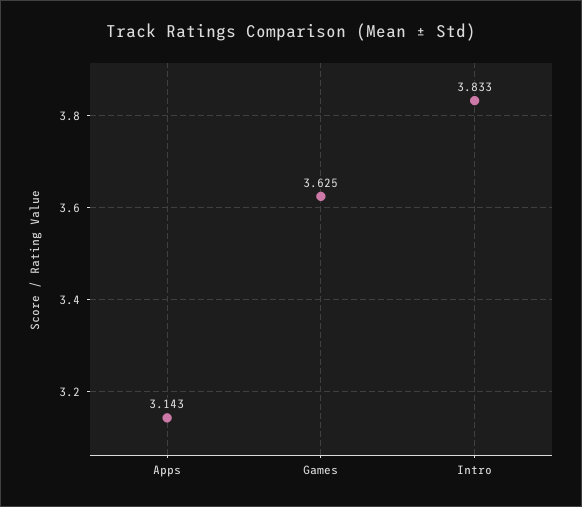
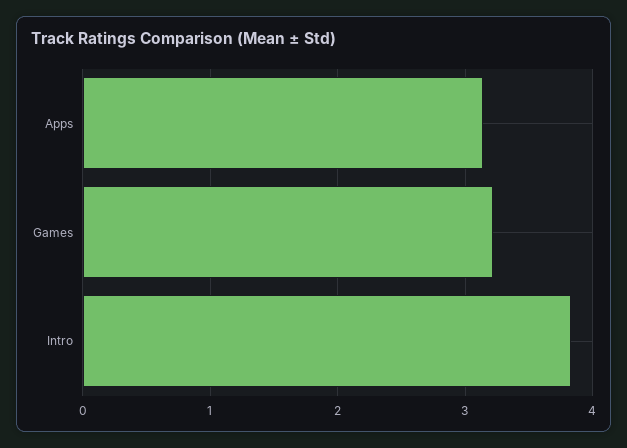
Games: 3.625 -> 3.2

